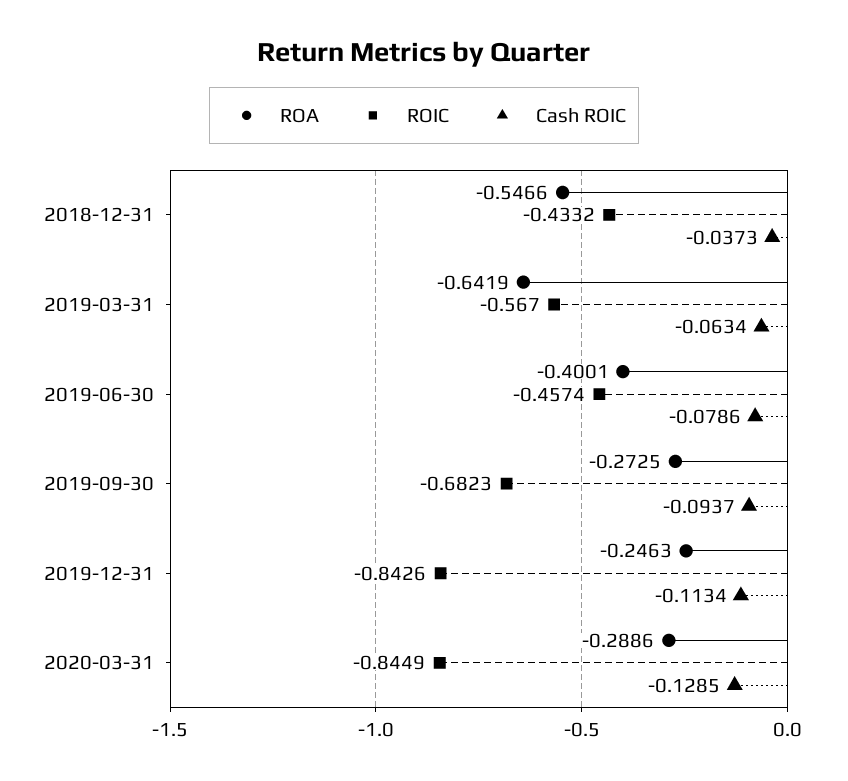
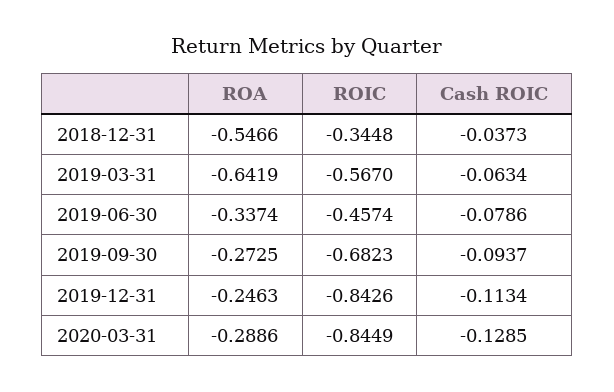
ROIC, 2018-12-31: -0.4332 -> -0.3448
ROA, 2019-06-30: -0.4001 -> -0.3374

